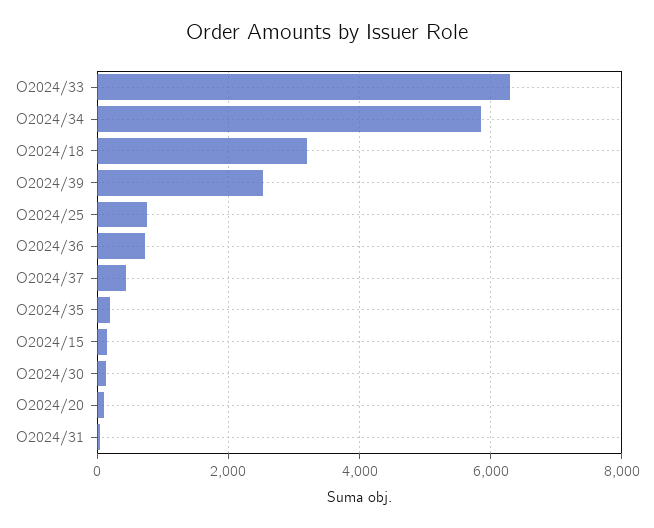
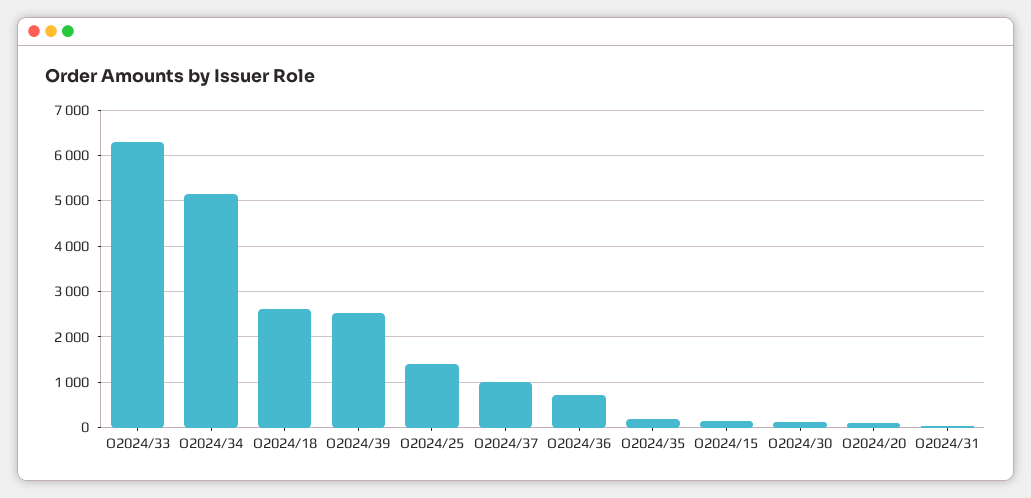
O2024/34: 5800 -> 5200
O2024/18: 3200 -> 2600
O2024/25: 800 -> 1400
O2024/37: 400 -> 1000

